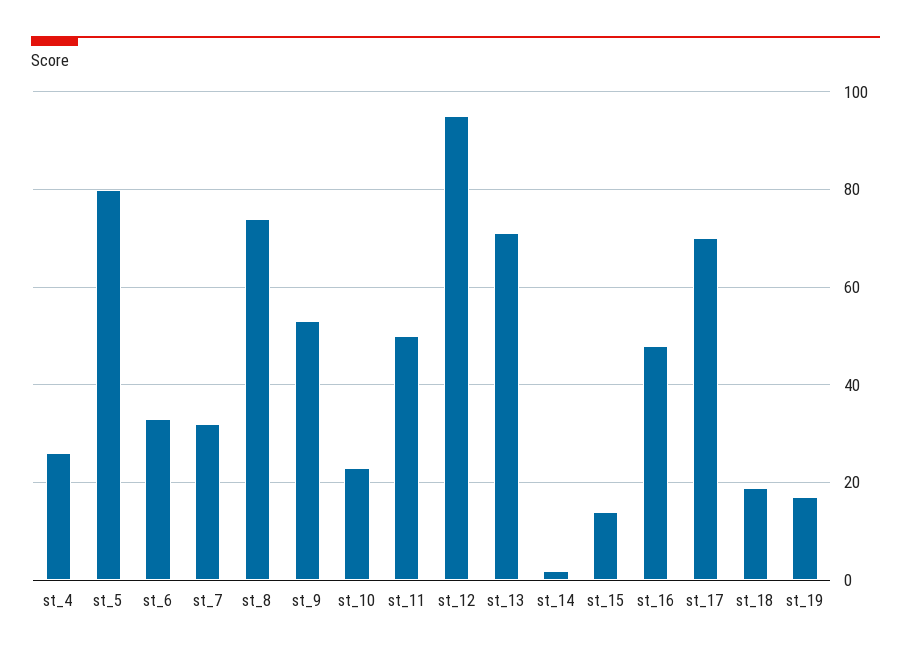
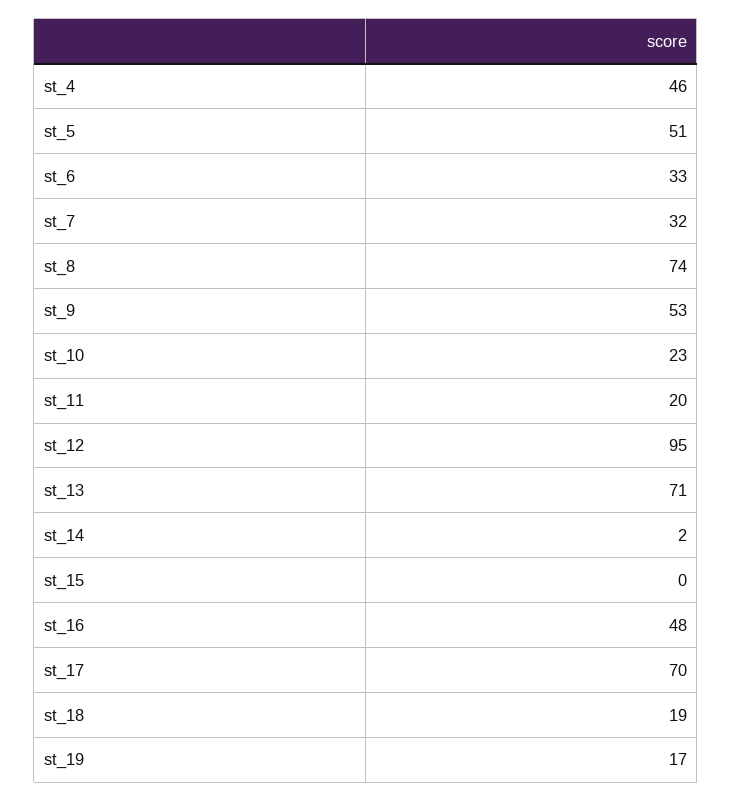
st_4: 25 -> 46
st_5: 80 -> 51
st_11: 50 -> 20
st_15: 15 -> 0

